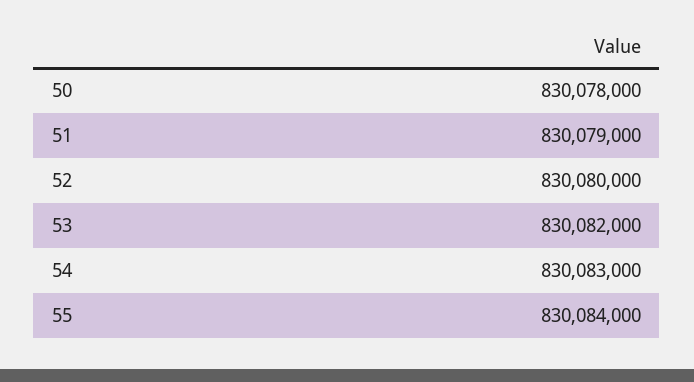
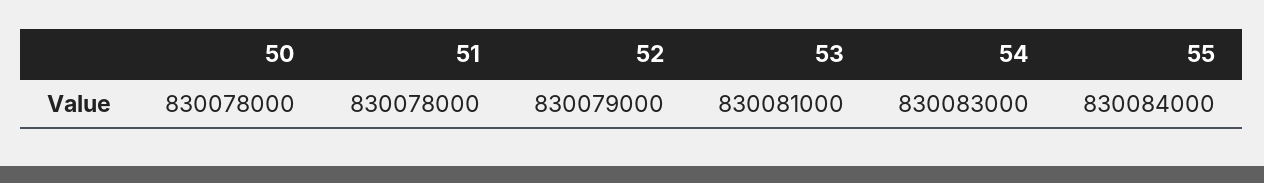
51: 830079000 -> 830078000
52: 830080000 -> 830079000
53: 830082000 -> 830081000

